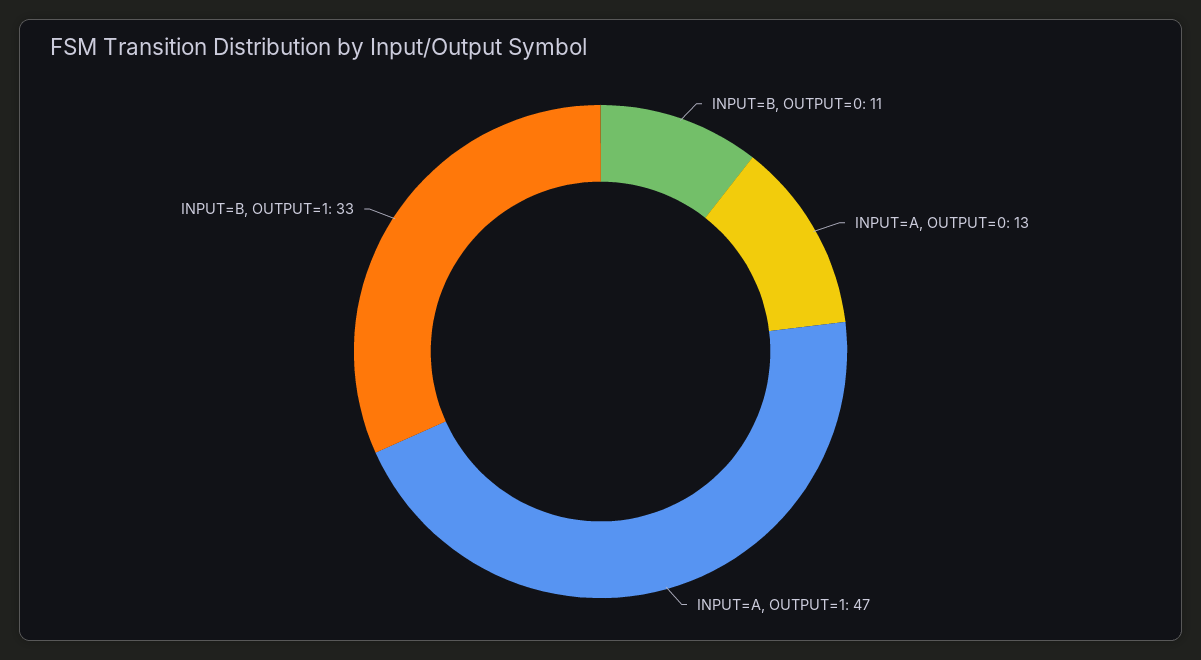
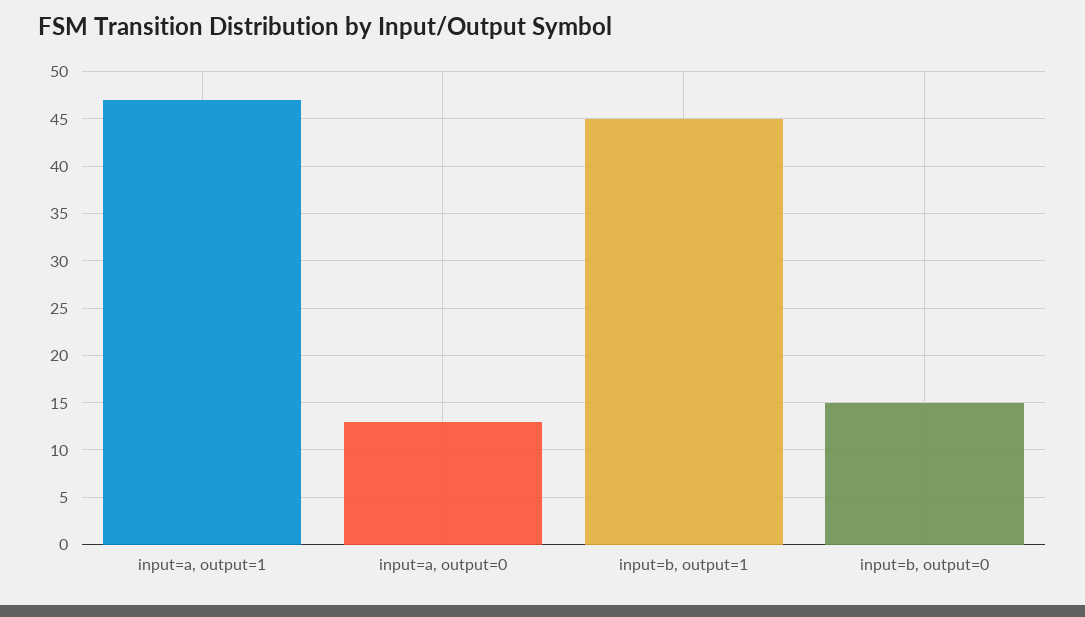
INPUT=B, OUTPUT=0: 11 -> 15
INPUT=B, OUTPUT=1: 33 -> 45

